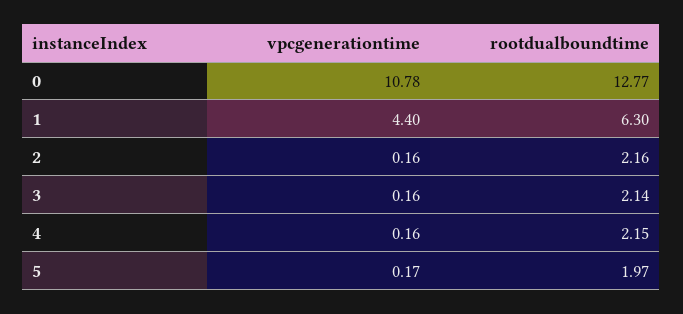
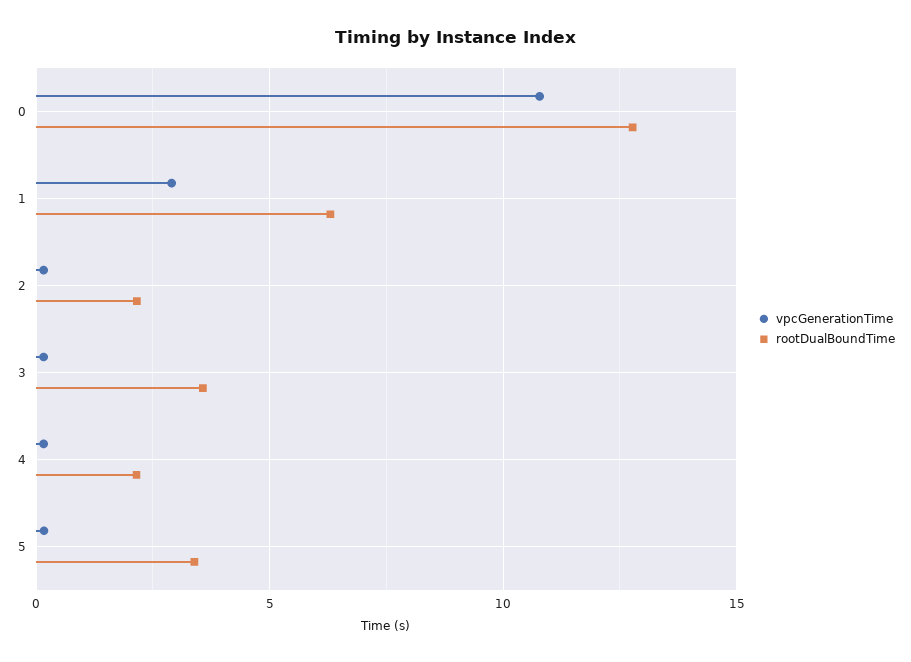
vpcgenerationtime, 1: 4.4 -> 3
rootdualboundtime, 3: 2.14 -> 3.5
rootdualboundtime, 5: 1.97 -> 3.5

